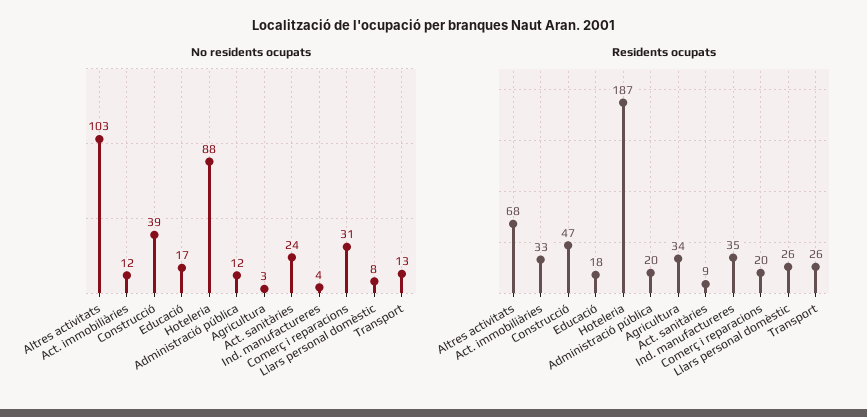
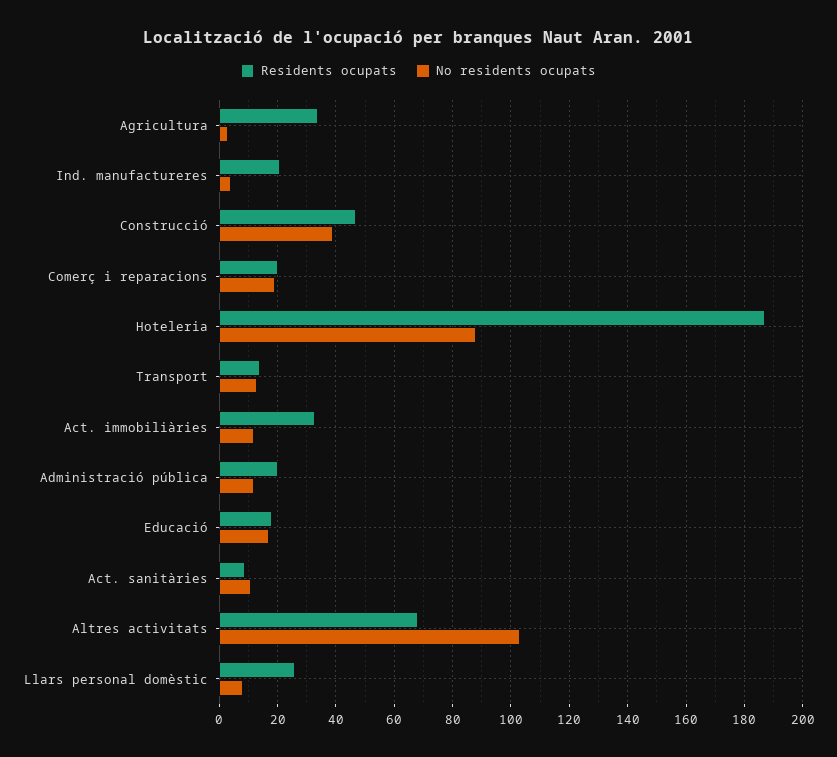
No residents ocupats, Act. sanitàries: 24 -> 10
No residents ocupats, Comerç i reparacions: 31 -> 20
Residents ocupats, Ind. manufactureres: 35 -> 20
Residents ocupats, Transport: 26 -> 15

